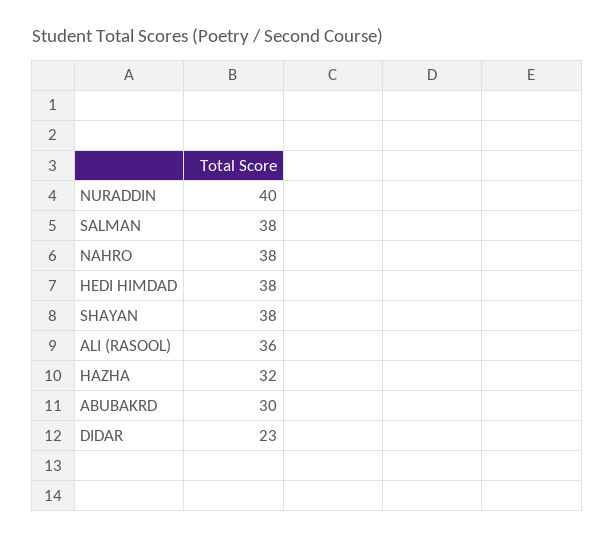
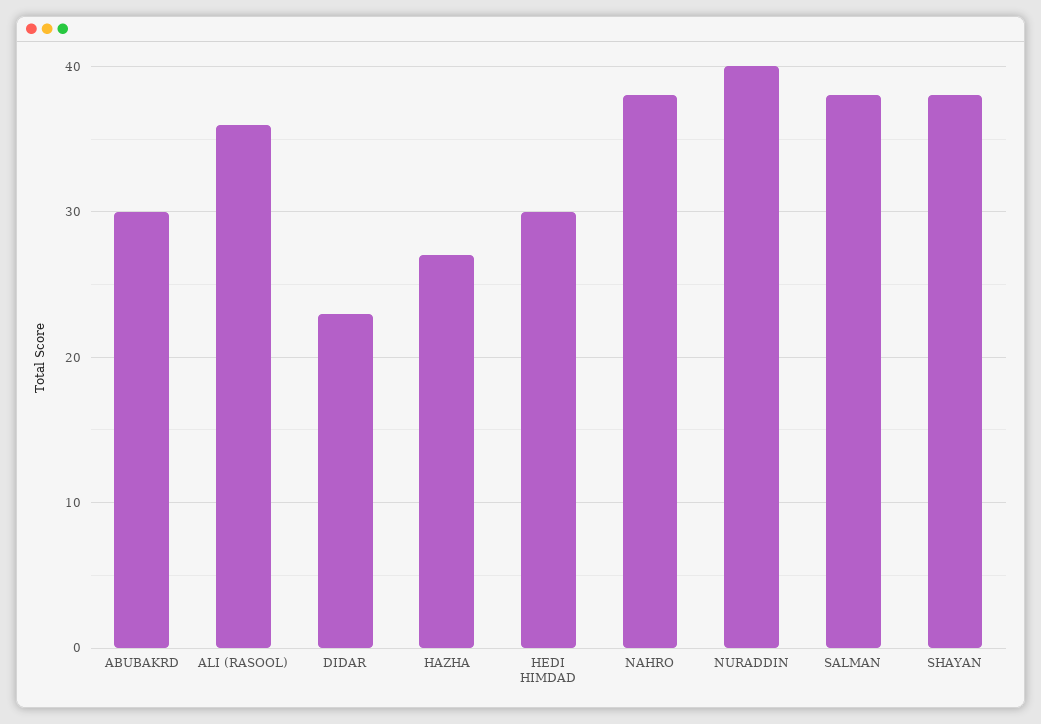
HEDI HIMDAD: 38 -> 30
HAZHA: 32 -> 27

